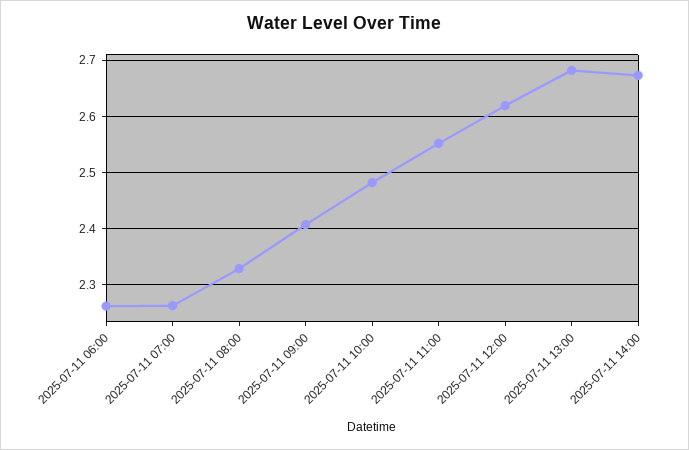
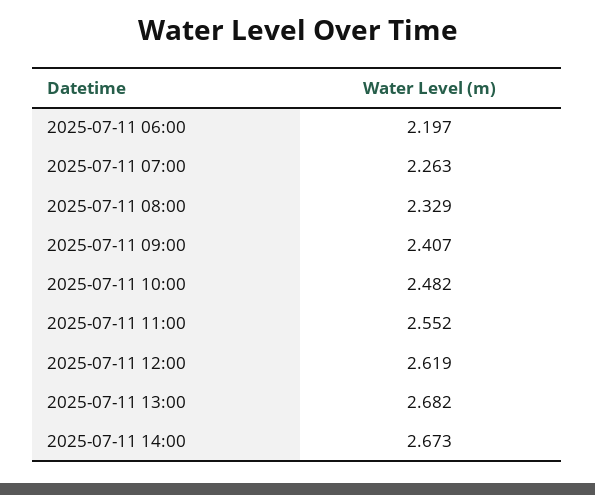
2025-07-11 06:00: 2.26 -> 2.197

